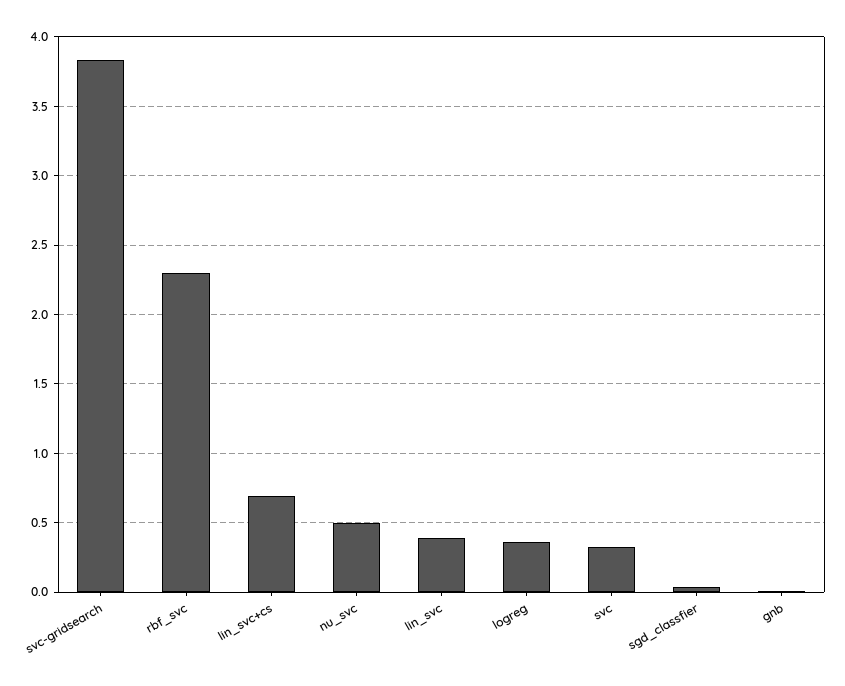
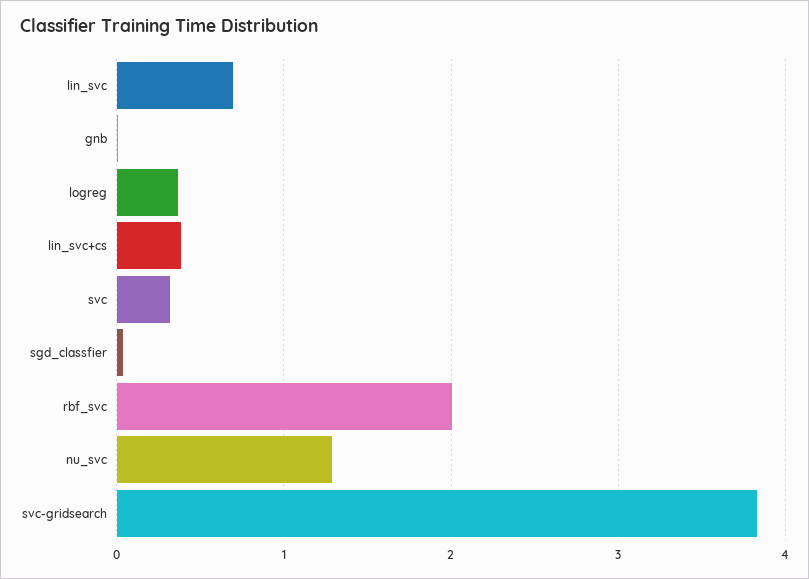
rbf_svc: 2.3 -> 2
lin_svc+cs: 0.7 -> 0.4
nu_svc: 0.5 -> 1.3
lin_svc: 0.4 -> 0.7

